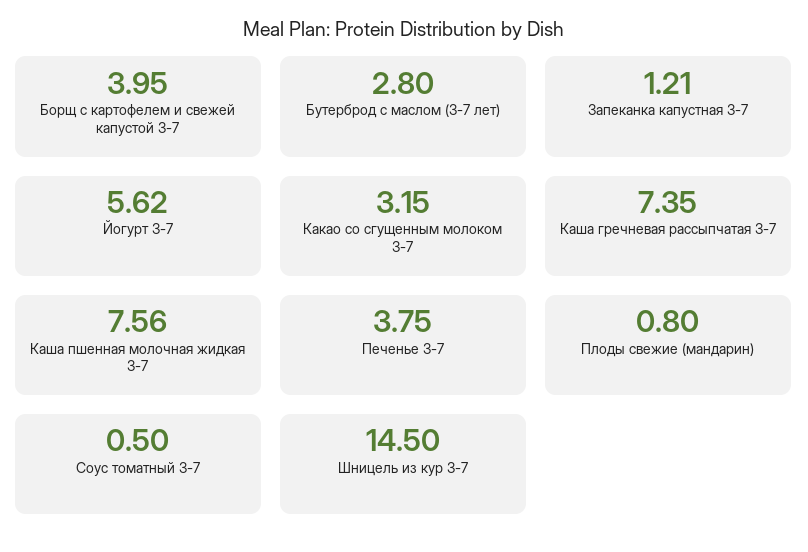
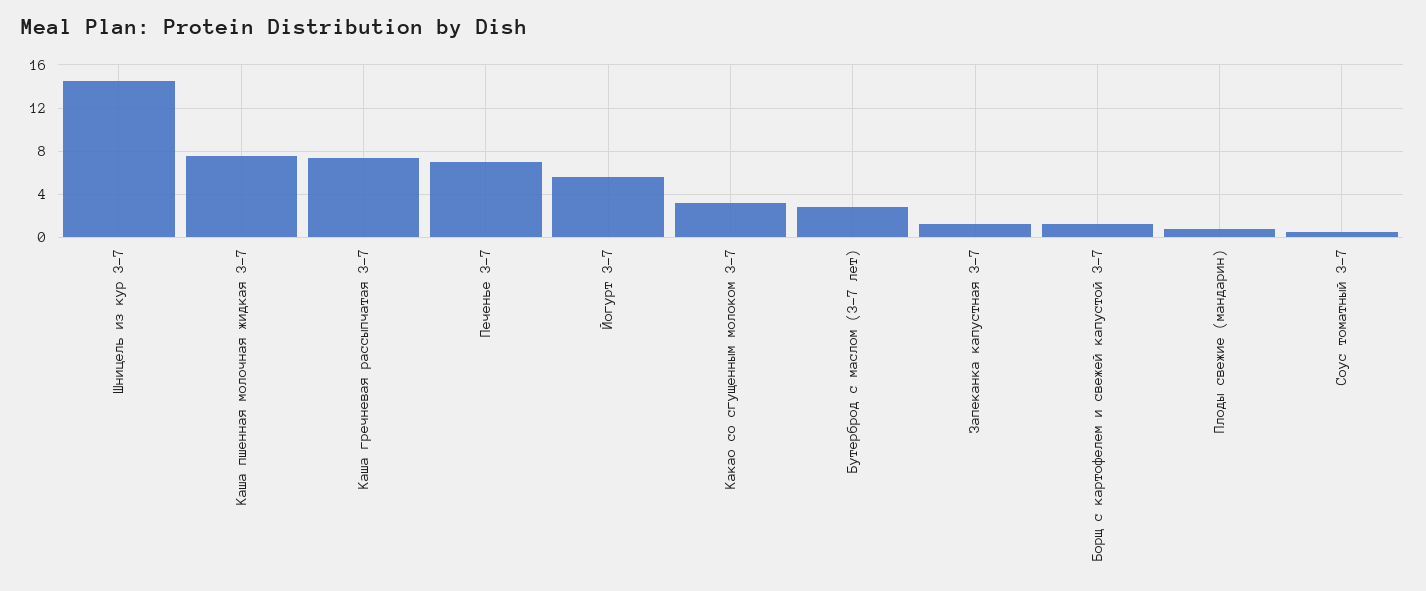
Борщ с картофелем и свежей капустой 3-7: 3.95 -> 1
Печенье 3-7: 3.75 -> 7

